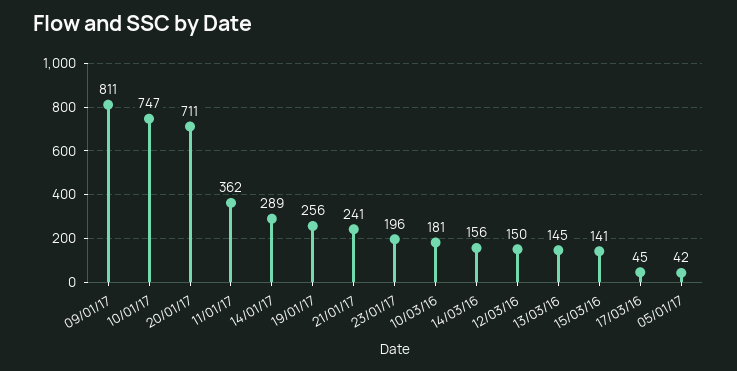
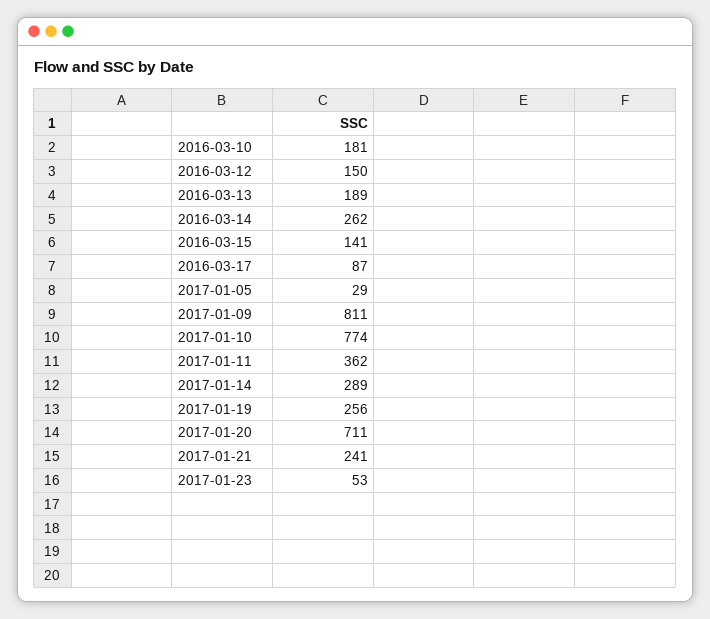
10/01/17: 747 -> 774
23/01/17: 196 -> 53
14/03/16: 156 -> 262
13/03/16: 145 -> 189
17/03/16: 45 -> 87
05/01/17: 42 -> 29

